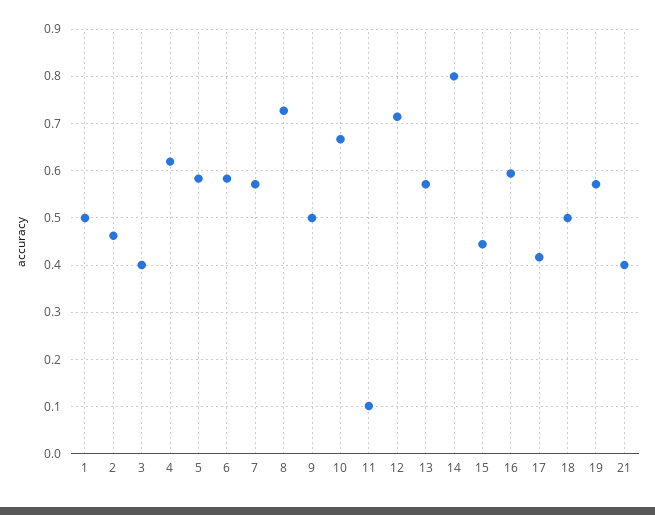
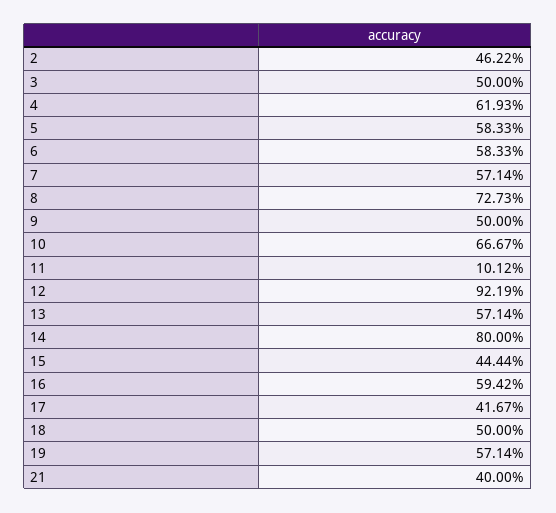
1: 0.5 -> none
3: 0.4 -> 0.5
12: 0.72 -> 0.9219

